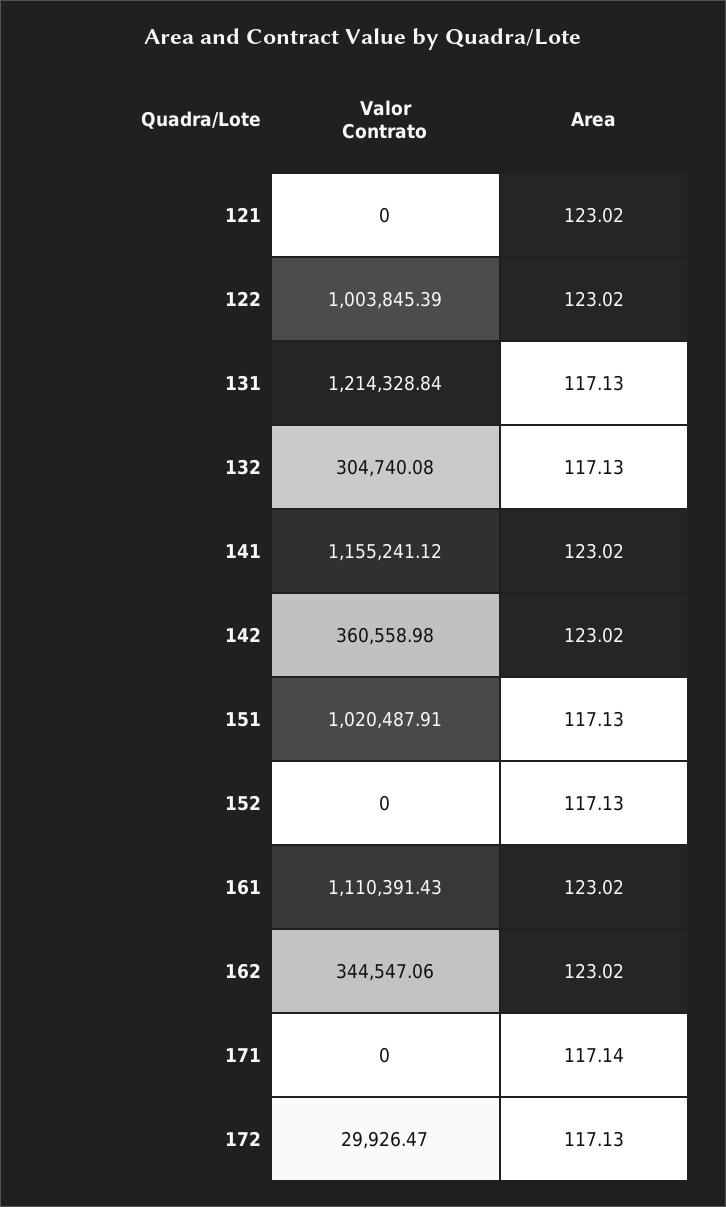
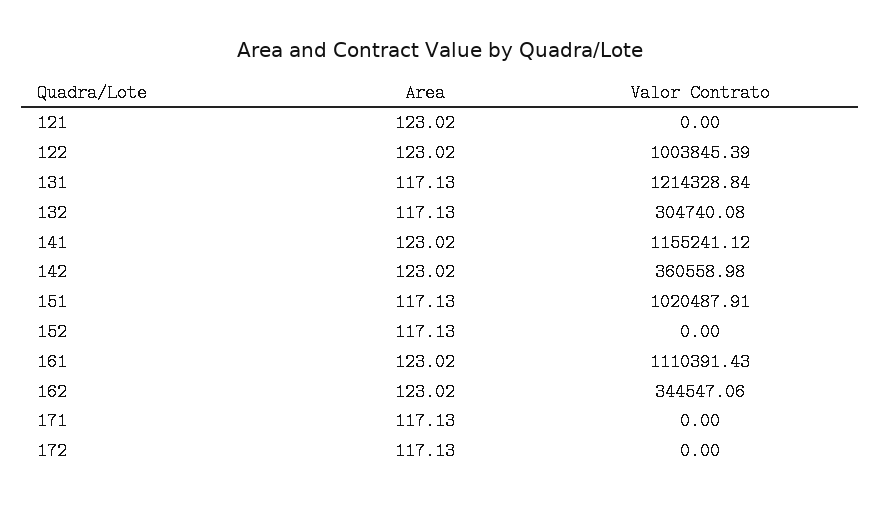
Area, 171: 117.14 -> 117.13
Valor Contrato, 172: 29926.47 -> 0

